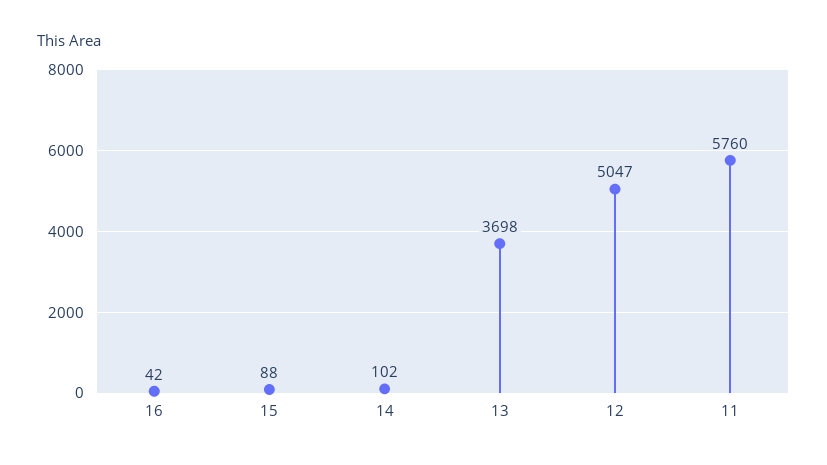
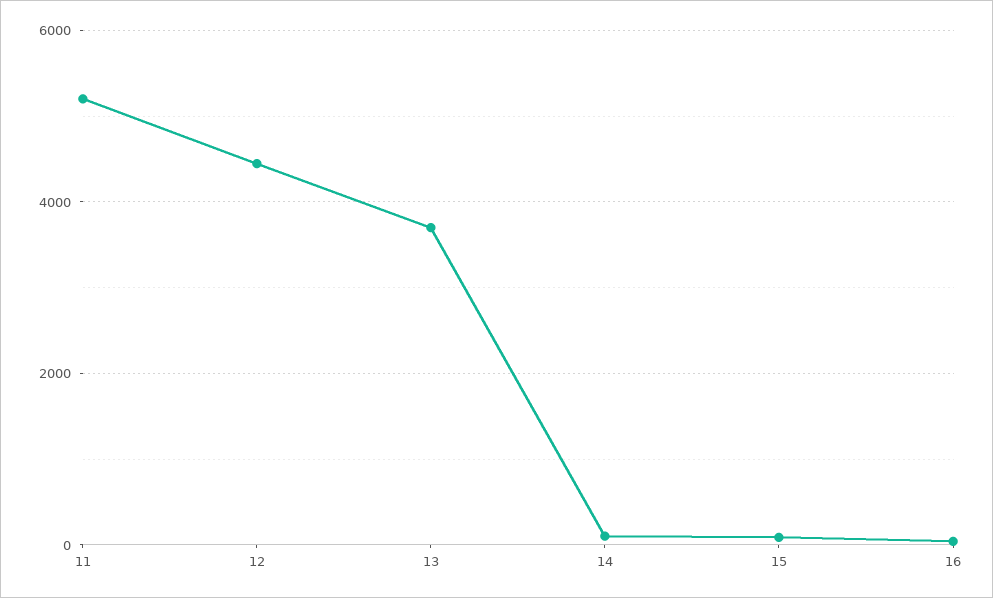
12: 5047 -> 4400
11: 5760 -> 5200

